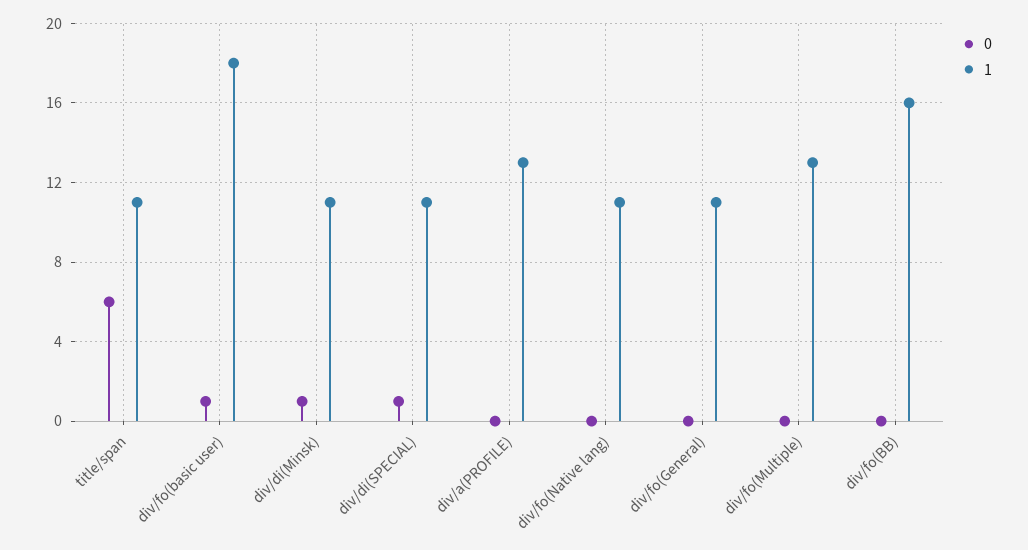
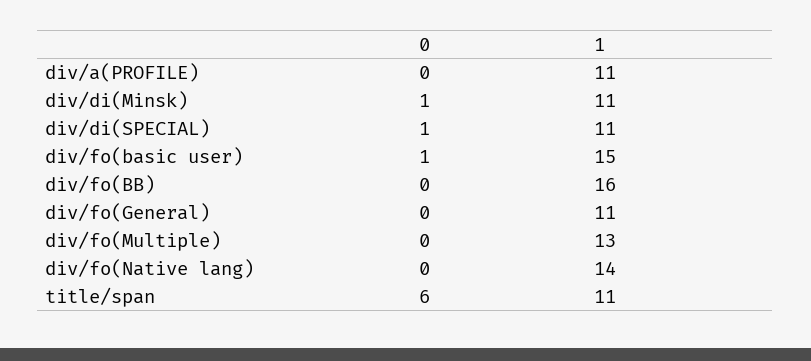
1, div/fo(basic user): 18 -> 15
1, div/a(PROFILE): 13 -> 11
1, div/fo(Native lang): 11 -> 14

